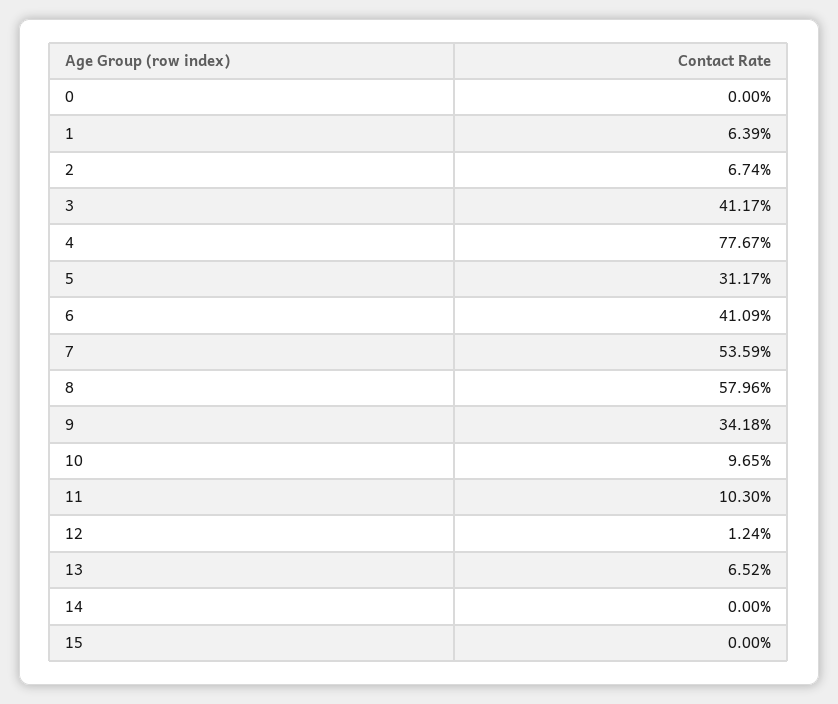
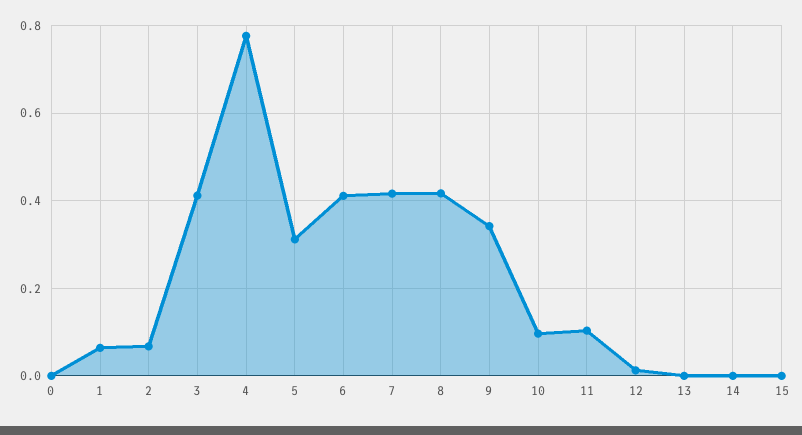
7: 0.5359 -> 0.42
8: 0.5796 -> 0.42
13: 0.0652 -> 0

